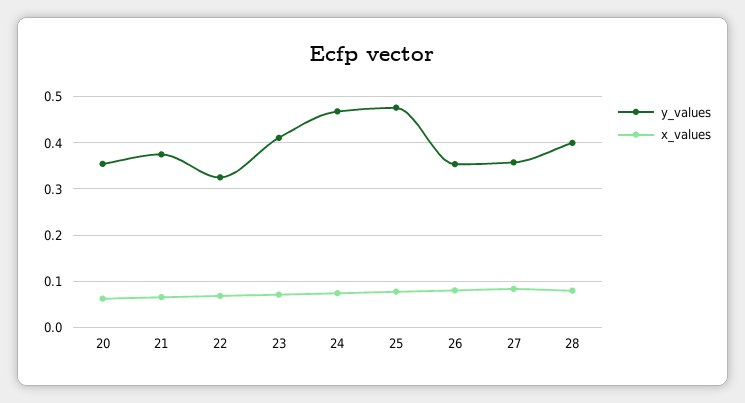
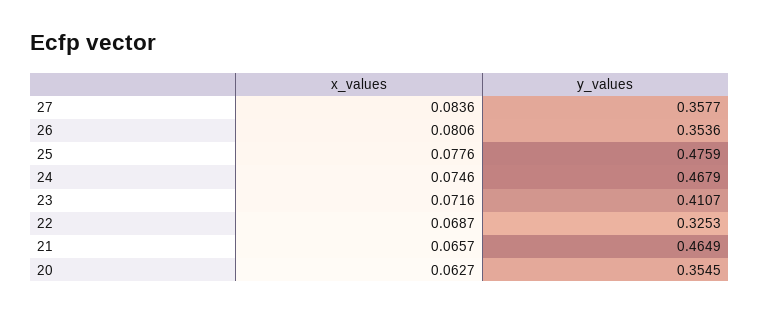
y_values, 21: 0.38 -> 0.4649
y_values, 28: 0.4 -> none
x_values, 28: 0.08 -> none

